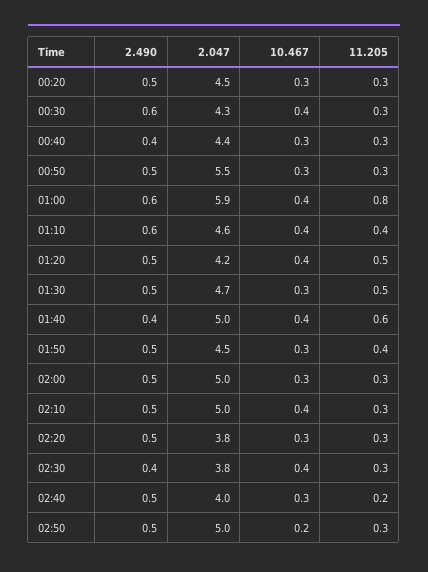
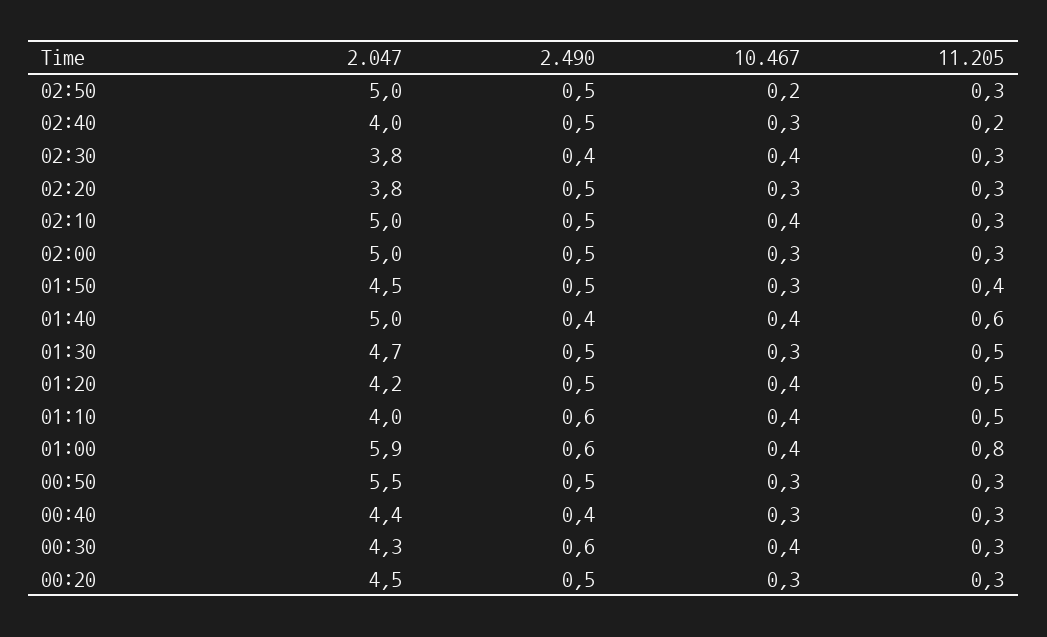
2.047, 01:10: 4.6 -> 4
11.205, 01:10: 0.4 -> 0.5

